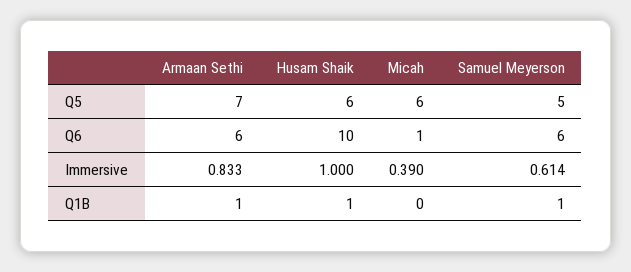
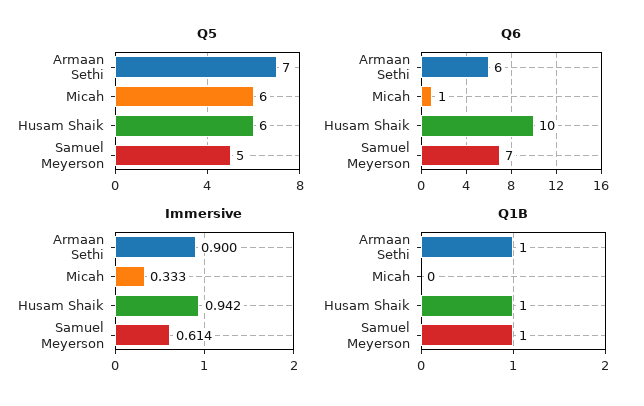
Q6, Samuel Meyerson: 6 -> 7
Immersive, Armaan Sethi: 0.833 -> 0.9
Immersive, Husam Shaik: 1 -> 0.942
Immersive, Micah: 0.39 -> 0.333

